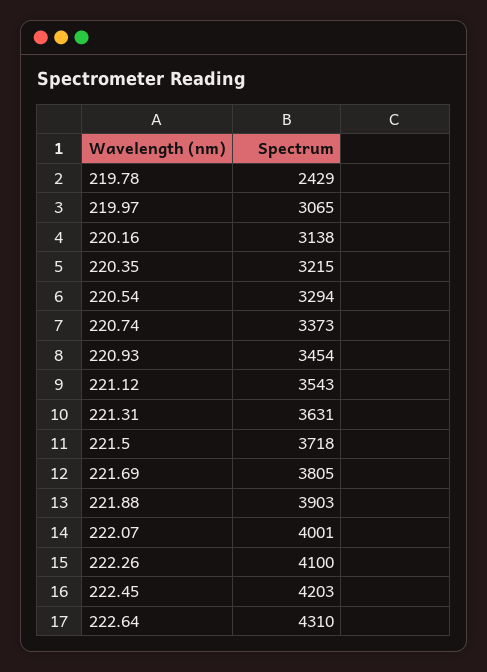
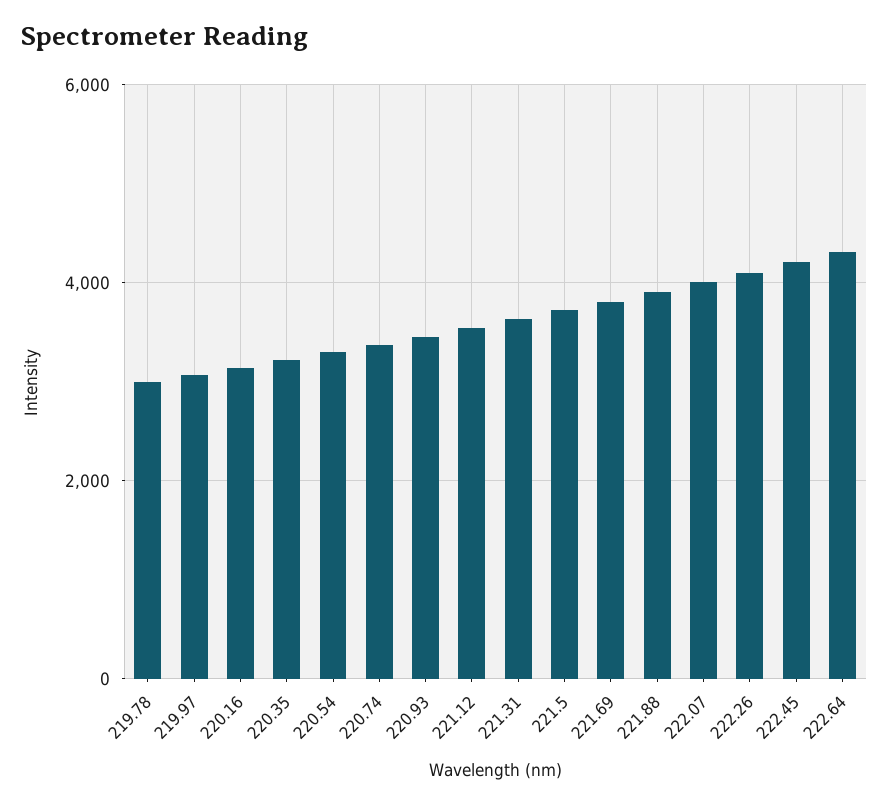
219.78: 2429 -> 3000

